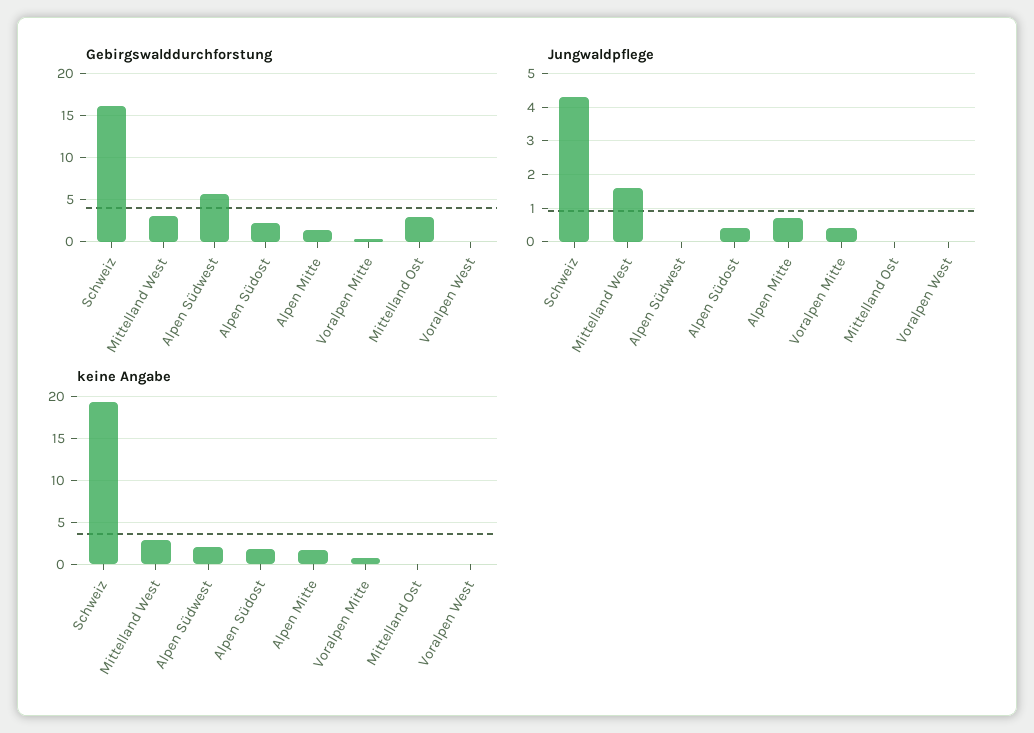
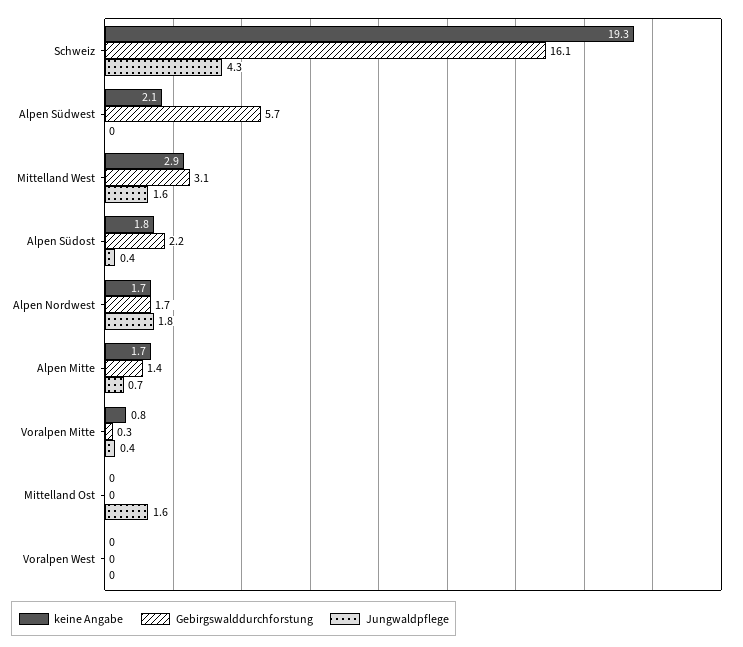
Gebirgswalddurchforstung, Mittelland Ost: 3 -> 0
Jungwaldpflege, Mittelland Ost: 0 -> 1.6
keine Angabe, Alpen Nordwest: none -> 1.7
Gebirgswalddurchforstung, Alpen Nordwest: none -> 1.7
Jungwaldpflege, Alpen Nordwest: none -> 1.8

